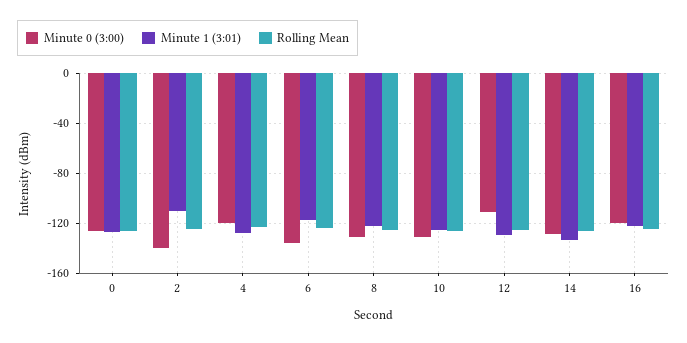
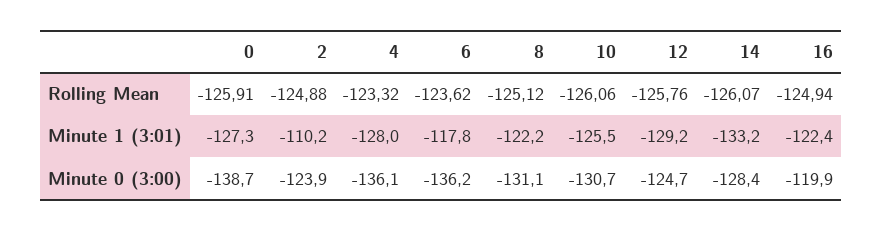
Minute 0 (3:00), 0: -125 -> -138.7
Minute 0 (3:00), 2: -140 -> -123.9
Minute 0 (3:00), 4: -120 -> -136.1
Minute 0 (3:00), 12: -110 -> -124.7

